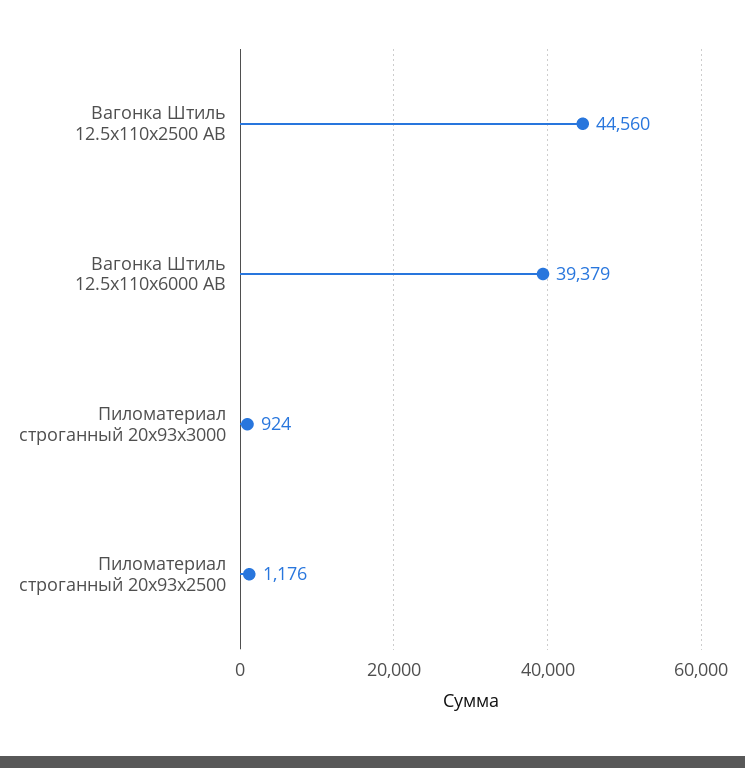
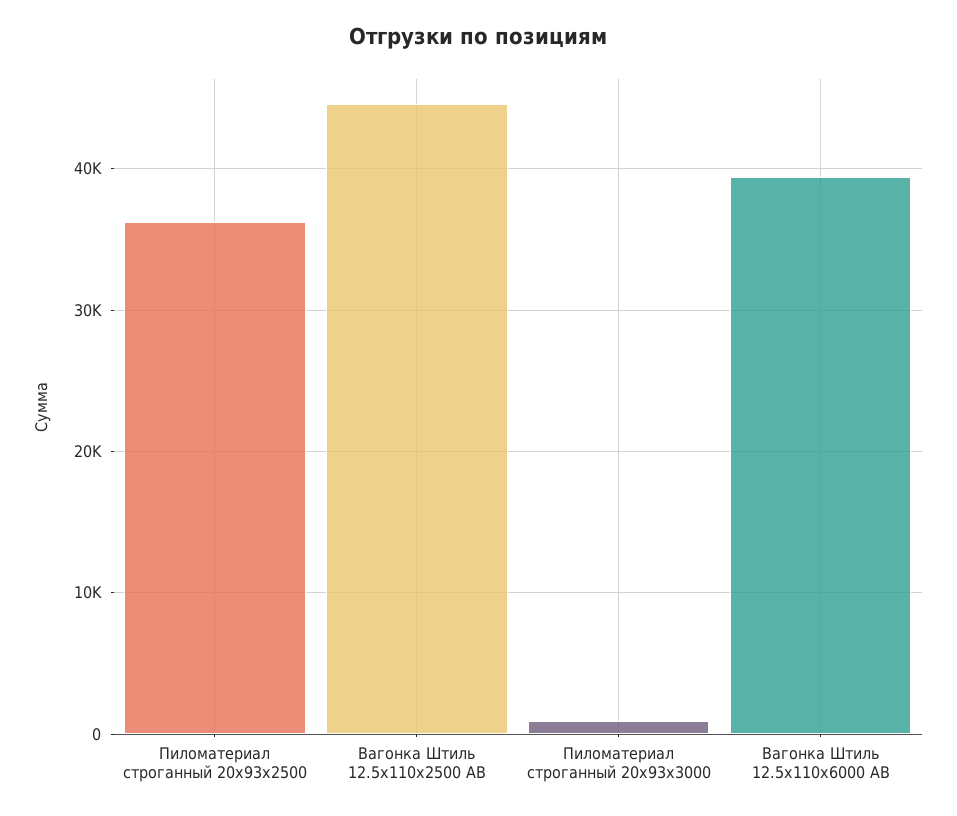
Пиломатериал строганный 20x93x2500: 1176 -> 36000

